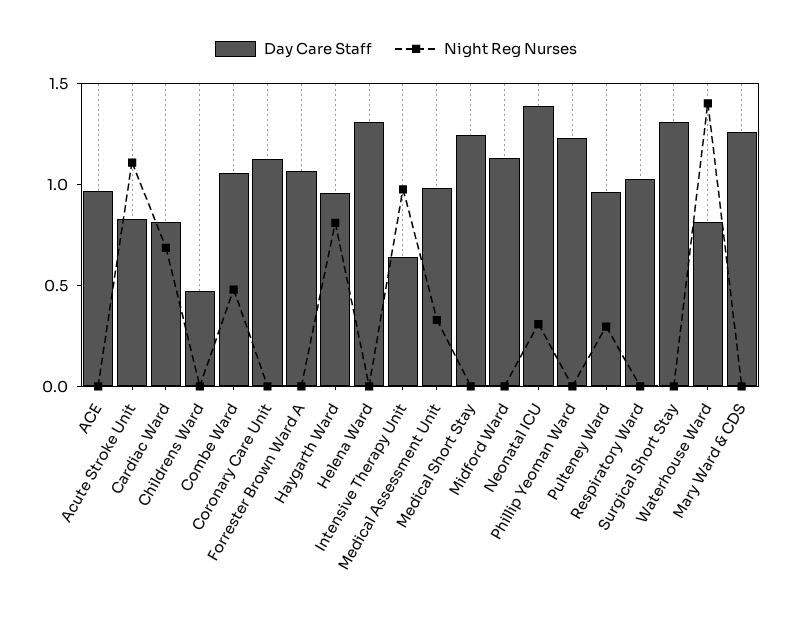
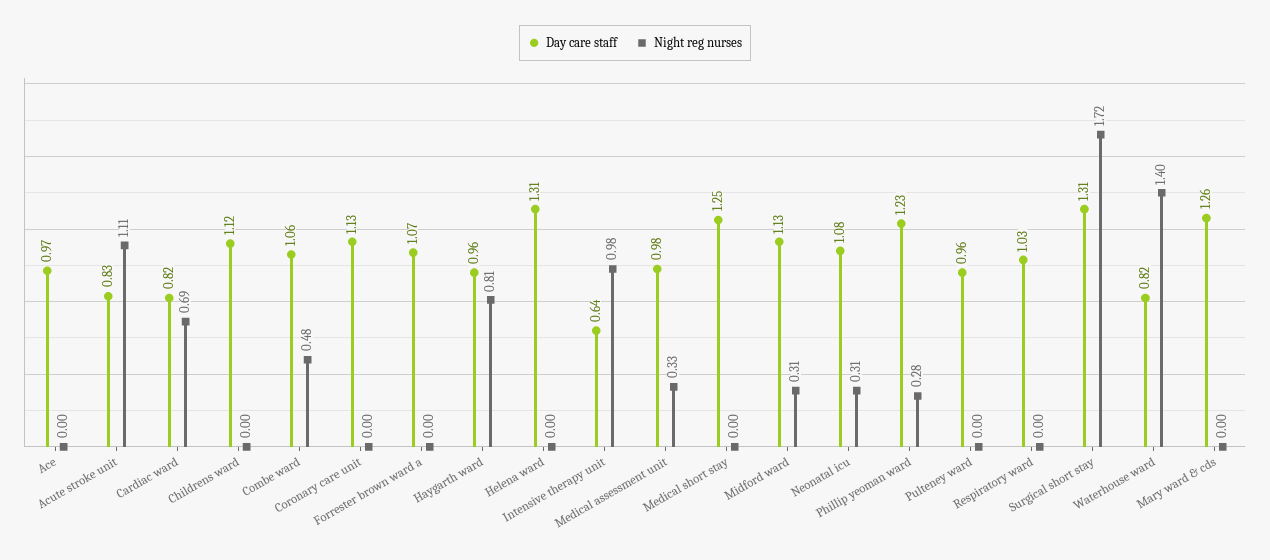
Day Care Staff, Childrens Ward: 0.5 -> 1.12
Night Reg Nurses, Midford Ward: 0 -> 0.31
Day Care Staff, Neonatal ICU: 1.4 -> 1.08
Night Reg Nurses, Phillip Yeoman Ward: 0 -> 0.28
Night Reg Nurses, Pulteney Ward: 0.3 -> 0
Night Reg Nurses, Surgical Short Stay: 0 -> 1.72

